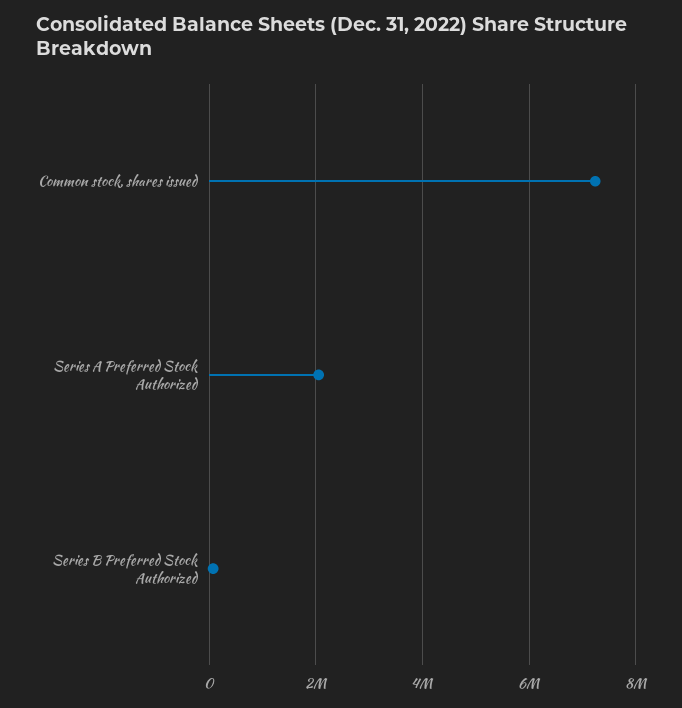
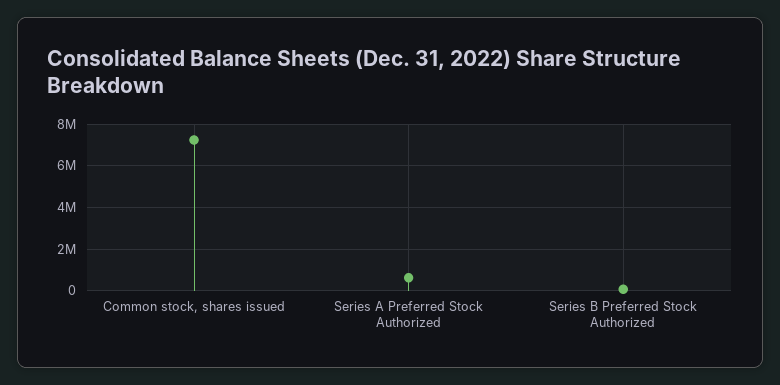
Series A Preferred Stock Authorized: 2000000 -> 500000

